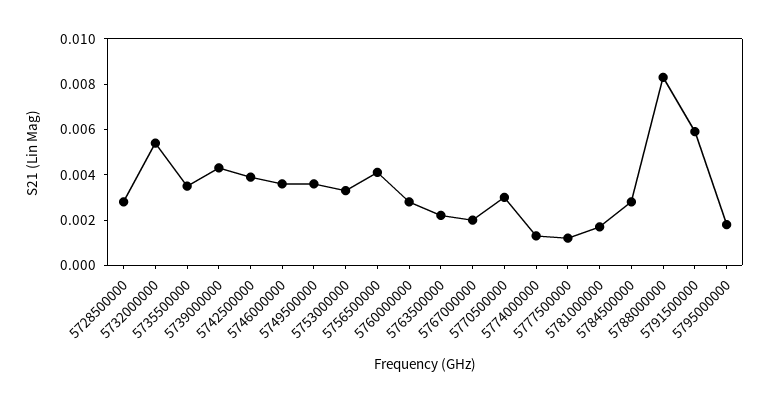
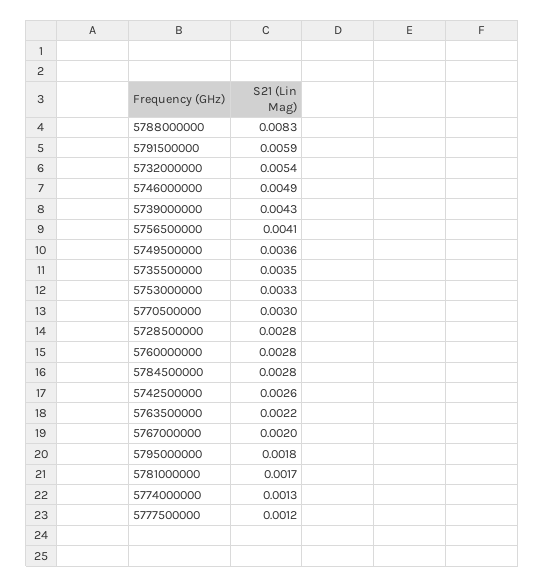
5742500000: 0.004 -> 0.0026
5746000000: 0.0035 -> 0.0049

